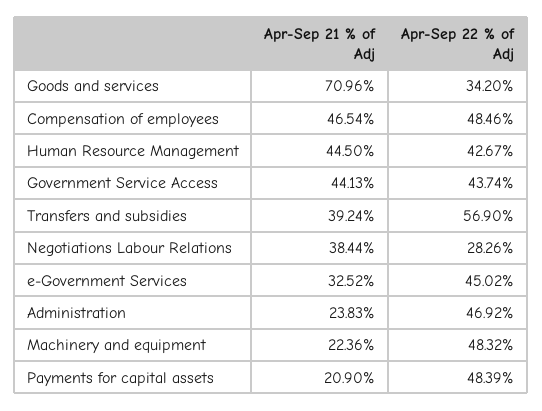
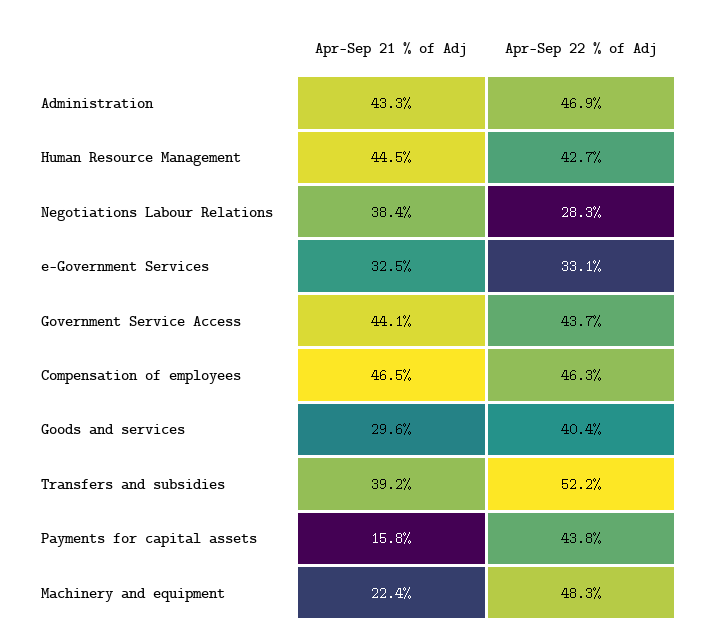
Apr-Sep 21 % of Adj, Goods and services: 70.96 -> 29.6
Apr-Sep 22 % of Adj, Goods and services: 34.2 -> 40.4
Apr-Sep 22 % of Adj, Compensation of employees: 48.46 -> 46.3
Apr-Sep 22 % of Adj, Transfers and subsidies: 56.9 -> 52.2
Apr-Sep 22 % of Adj, e-Government Services: 45.02 -> 33.1
Apr-Sep 21 % of Adj, Administration: 23.83 -> 43.3
Apr-Sep 21 % of Adj, Payments for capital assets: 20.9 -> 15.8
Apr-Sep 22 % of Adj, Payments for capital assets: 48.39 -> 43.8

